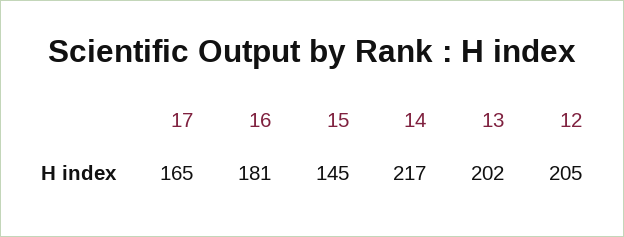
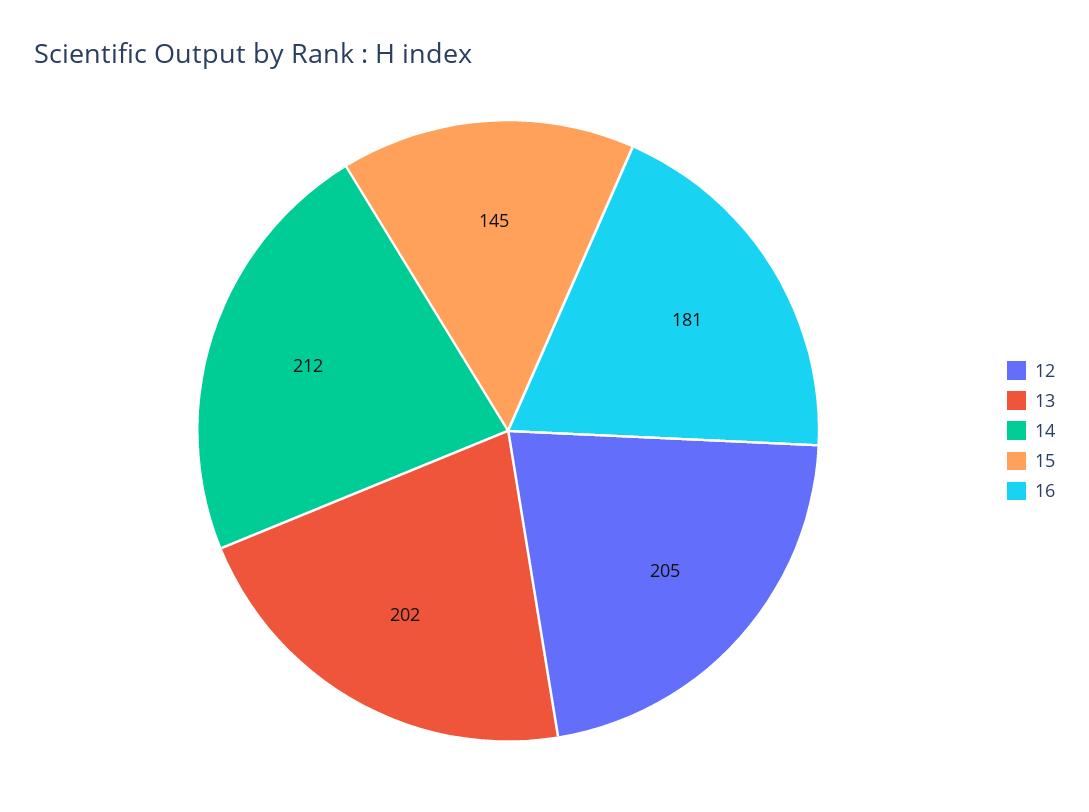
17: 165 -> none
14: 217 -> 212

